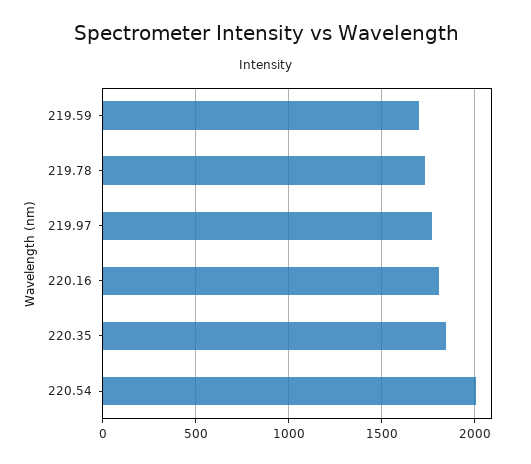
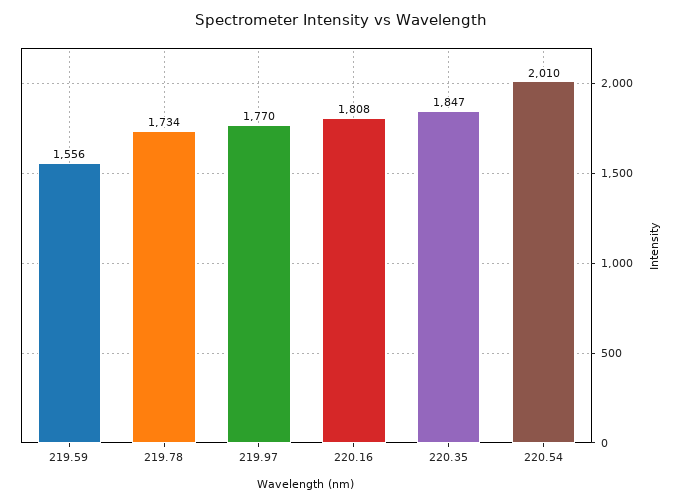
219.59: 1700 -> 1556

